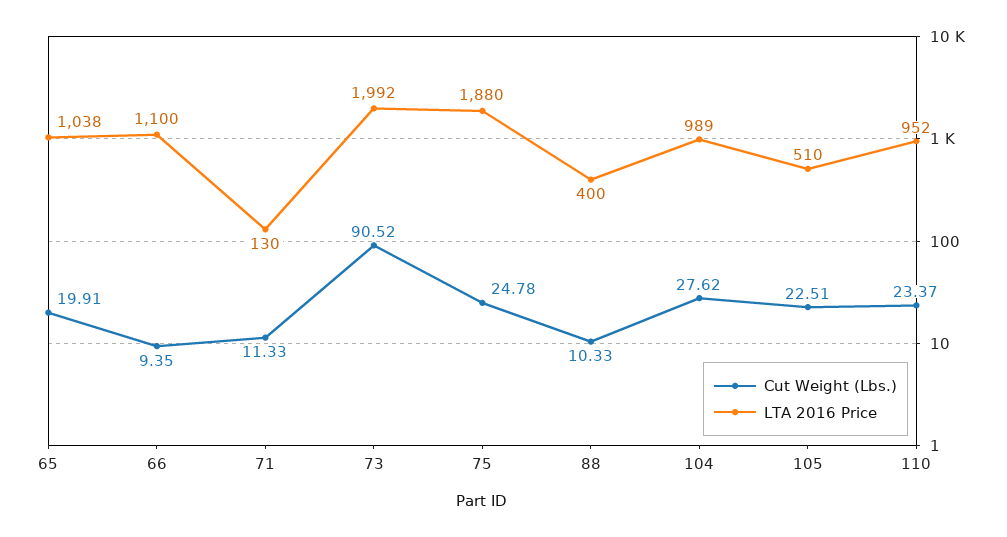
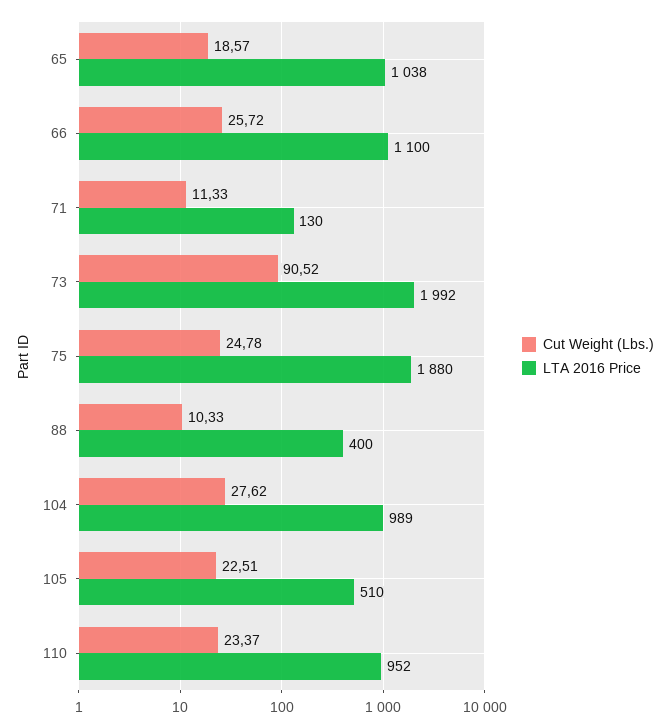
Cut Weight (Lbs.), 65: 19.91 -> 18.57
Cut Weight (Lbs.), 66: 9.35 -> 25.72

